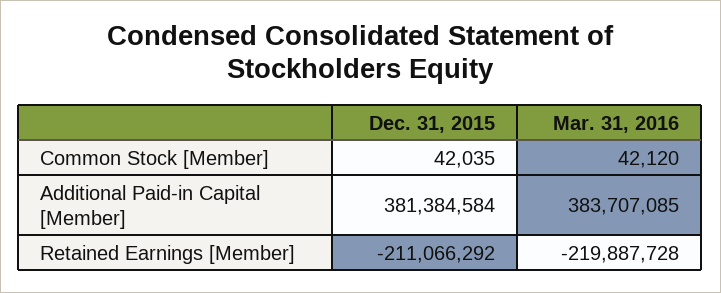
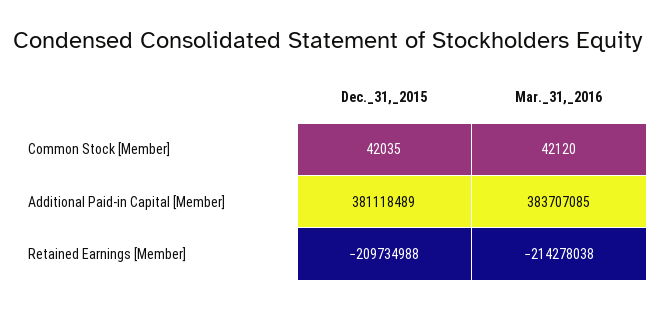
Dec. 31, 2015, Additional Paid-in Capital [Member]: 381384584 -> 381118489
Dec. 31, 2015, Retained Earnings [Member]: -211066292 -> -209734988
Mar. 31, 2016, Retained Earnings [Member]: -219887728 -> -214278038

